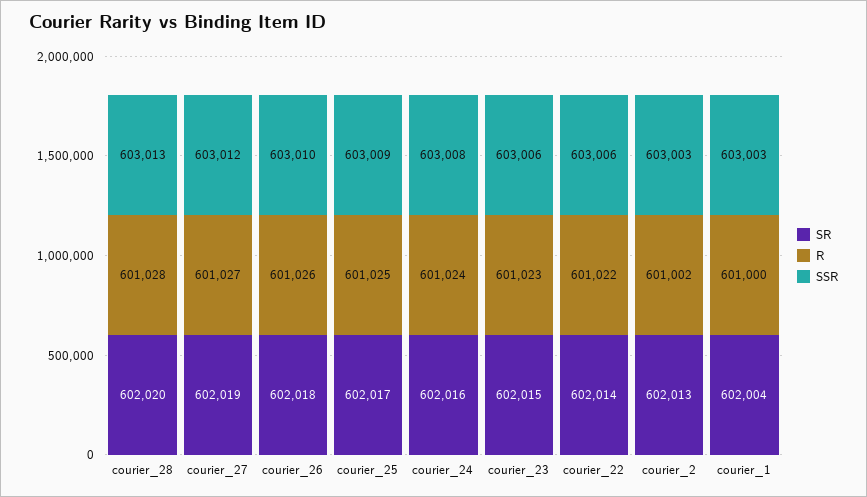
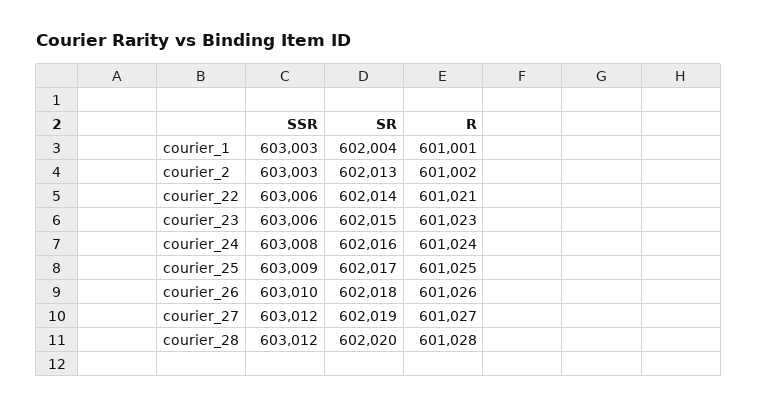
SSR, courier_28: 603013 -> 603012
R, courier_22: 601022 -> 601021
R, courier_1: 601000 -> 601001

